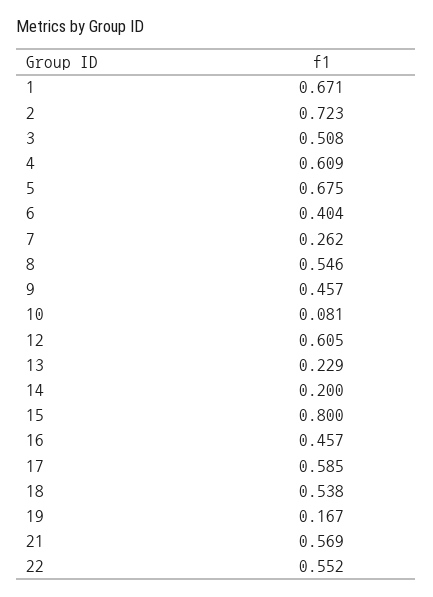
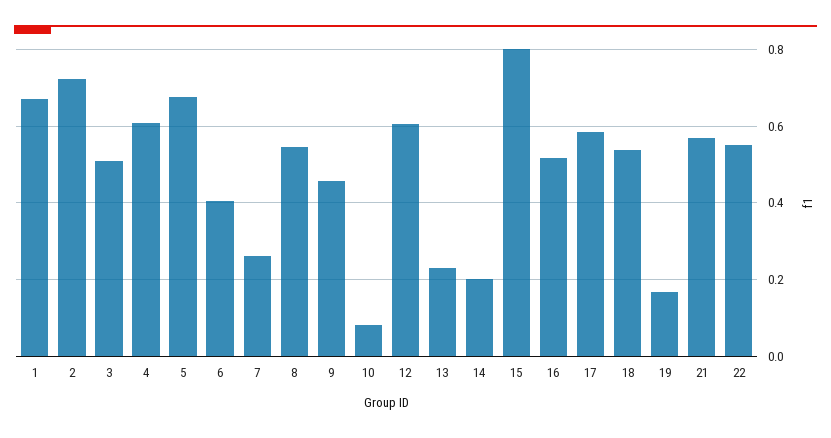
16: 0.457 -> 0.52

